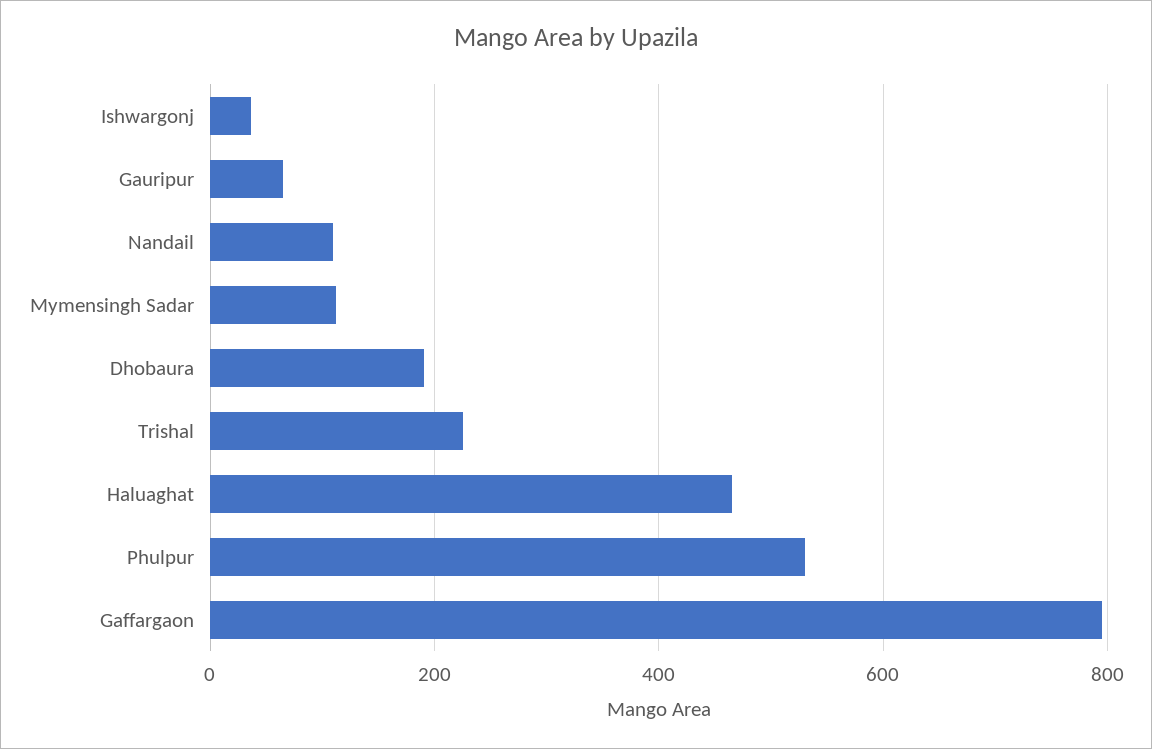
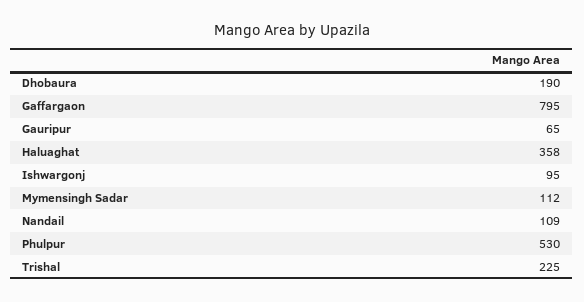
Ishwargonj: 40 -> 95
Haluaghat: 460 -> 358

